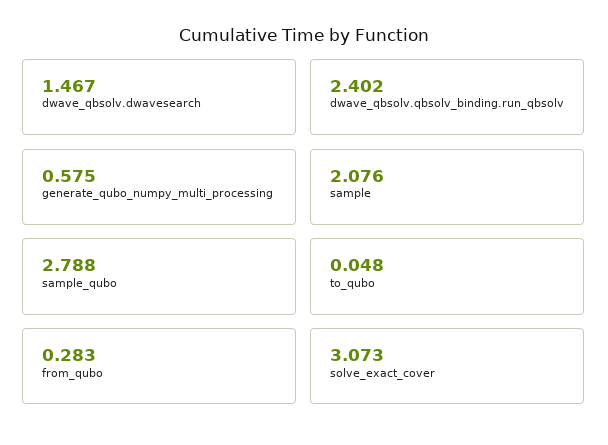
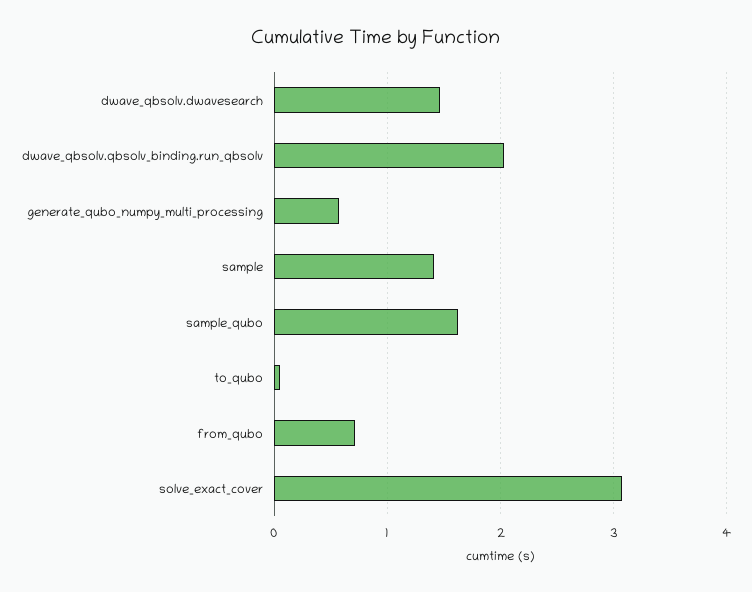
dwave_qbsolv.qbsolv_binding.run_qbsolv: 2.402 -> 2
sample: 2.076 -> 1.4
sample_qubo: 2.788 -> 1.6
from_qubo: 0.283 -> 0.7

